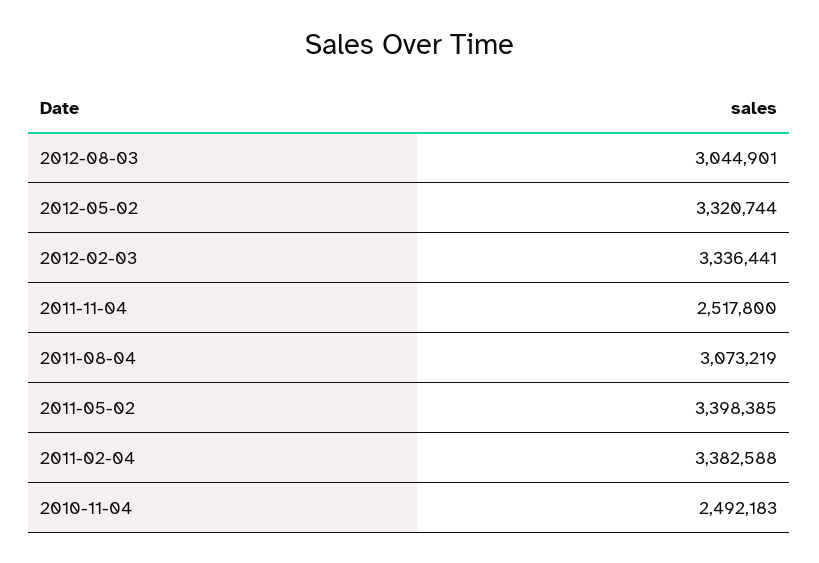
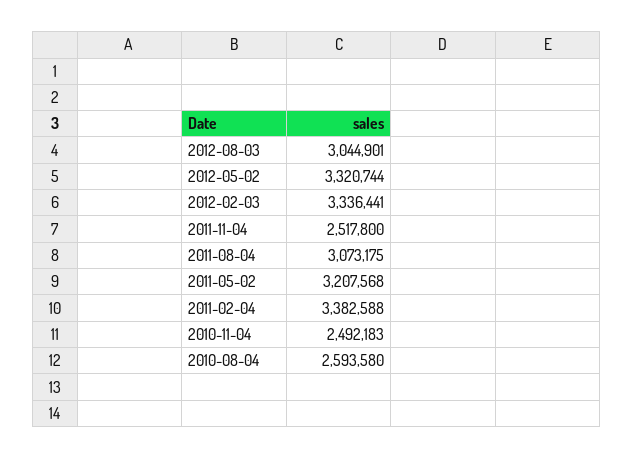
2011-08-04: 3073219 -> 3073175
2011-05-02: 3398385 -> 3207568
2010-08-04: none -> 2593580

